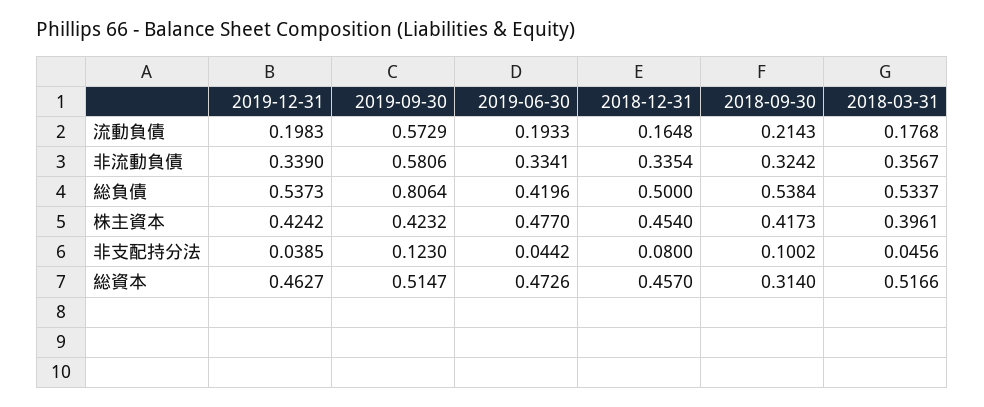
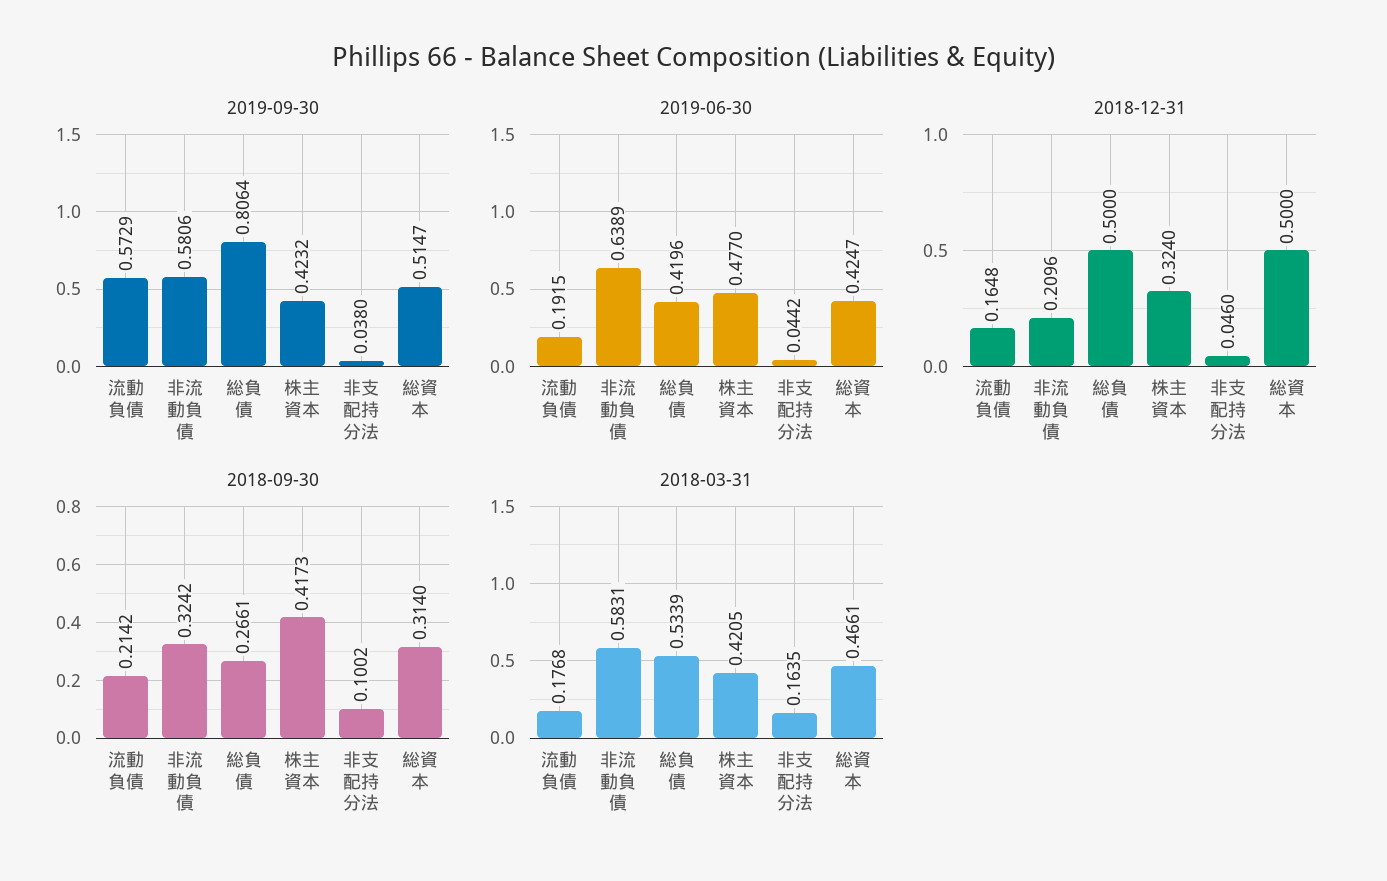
2019-12-31, 流動負債: 0.1983 -> none
2019-06-30, 流動負債: 0.1933 -> 0.1915
2018-09-30, 流動負債: 0.2143 -> 0.2142
2019-12-31, 非流動負債: 0.339 -> none
2019-06-30, 非流動負債: 0.3341 -> 0.6389
2018-12-31, 非流動負債: 0.3354 -> 0.2096
2018-03-31, 非流動負債: 0.3567 -> 0.5831
2019-12-31, 総負債: 0.5373 -> none
2018-09-30, 総負債: 0.5384 -> 0.2661
2018-03-31, 総負債: 0.5337 -> 0.5339
2019-12-31, 株主資本: 0.4242 -> none
2018-12-31, 株主資本: 0.454 -> 0.324
2018-03-31, 株主資本: 0.3961 -> 0.4205
2019-12-31, 非支配持分法: 0.0385 -> none
2019-09-30, 非支配持分法: 0.123 -> 0.038
2018-12-31, 非支配持分法: 0.08 -> 0.046
2018-03-31, 非支配持分法: 0.0456 -> 0.1635
2019-12-31, 総資本: 0.4627 -> none
2019-06-30, 総資本: 0.4726 -> 0.4247
2018-12-31, 総資本: 0.457 -> 0.5
2018-03-31, 総資本: 0.5166 -> 0.4661

